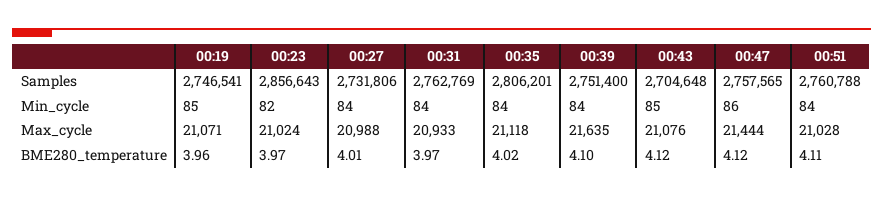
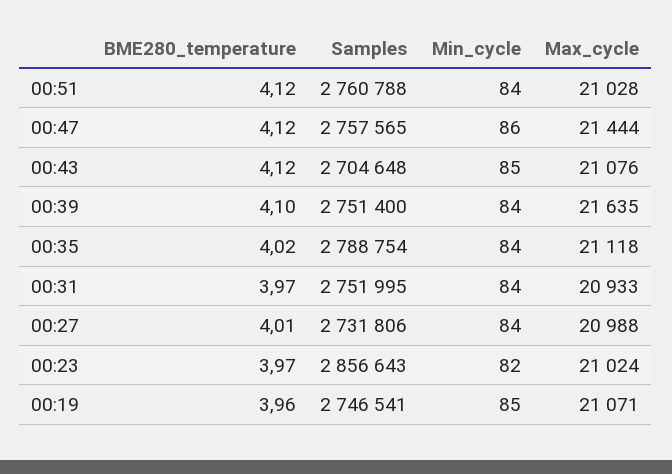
00:31, Samples: 2762769 -> 2751995
00:35, Samples: 2806201 -> 2788754
00:51, BME280_temperature: 4.11 -> 4.12

